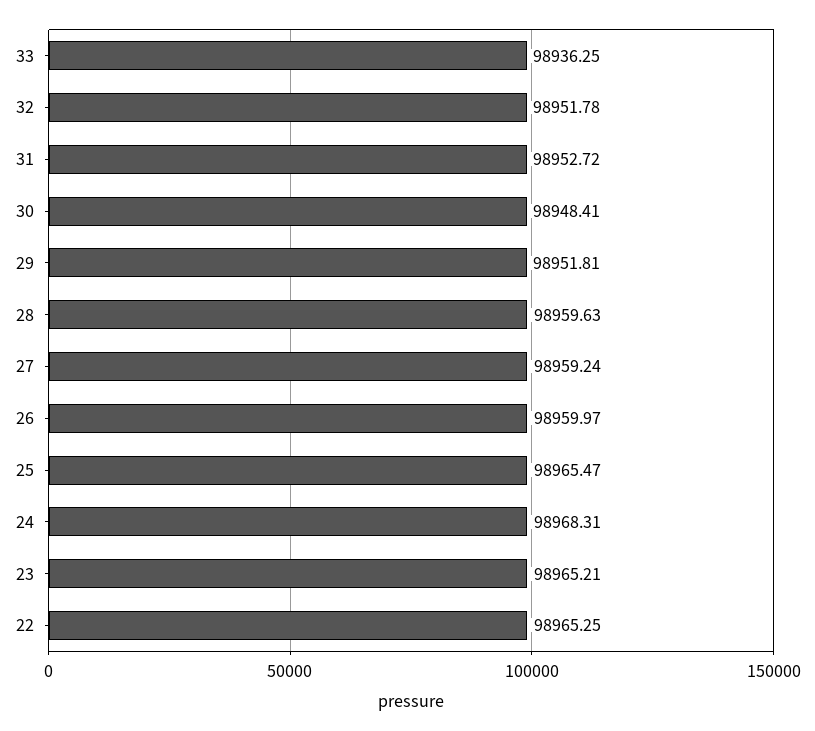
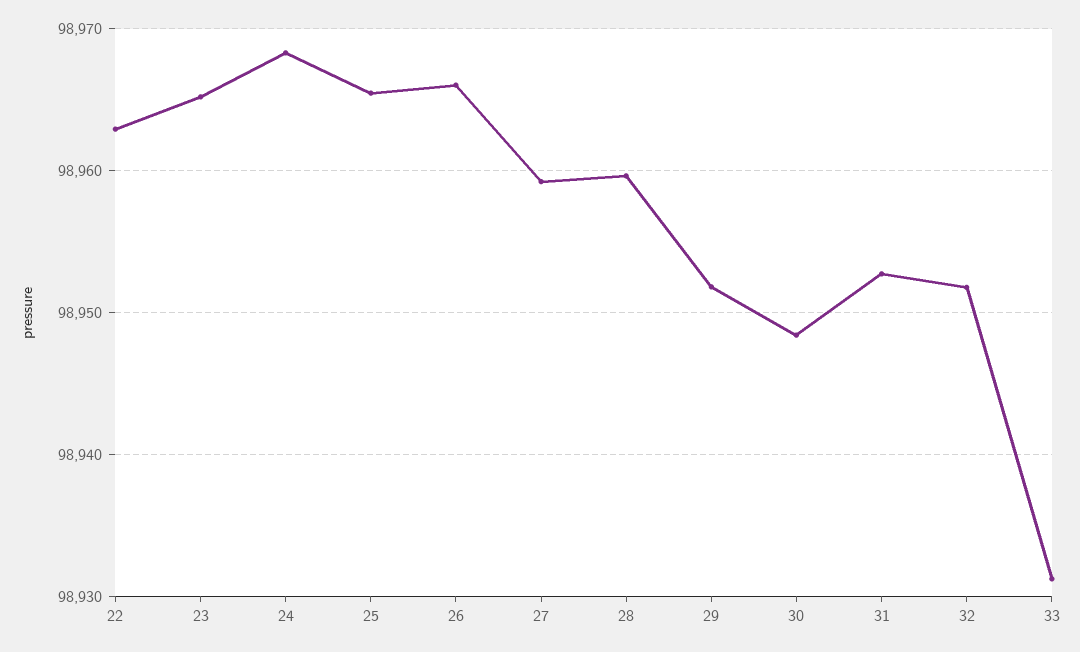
33: 98936.25 -> 98931
26: 98959.97 -> 98966
22: 98965.25 -> 98963

